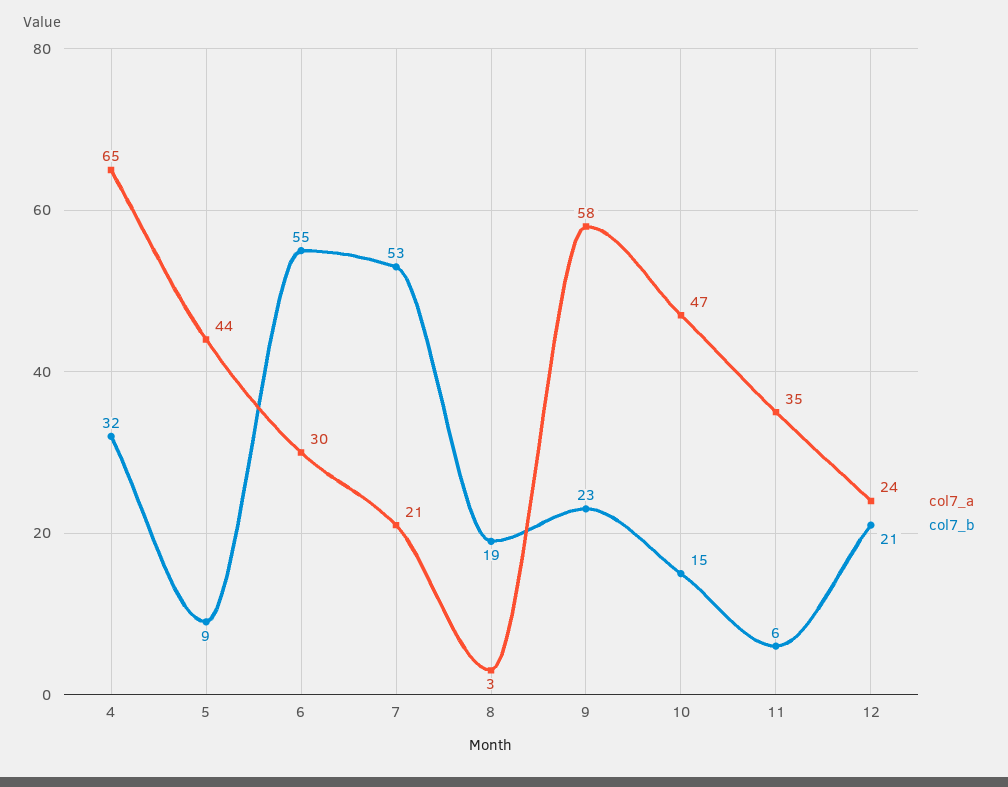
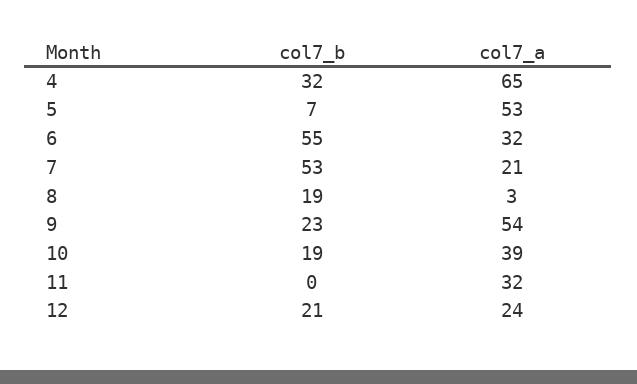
col7_a, 5: 44 -> 53
col7_b, 5: 9 -> 7
col7_a, 6: 30 -> 32
col7_a, 9: 58 -> 54
col7_a, 10: 47 -> 39
col7_b, 10: 15 -> 19
col7_a, 11: 35 -> 32
col7_b, 11: 6 -> 0

